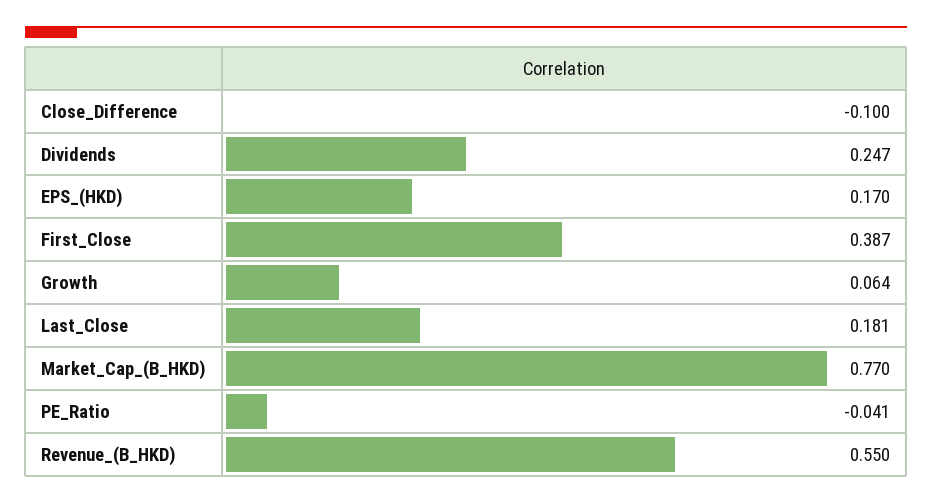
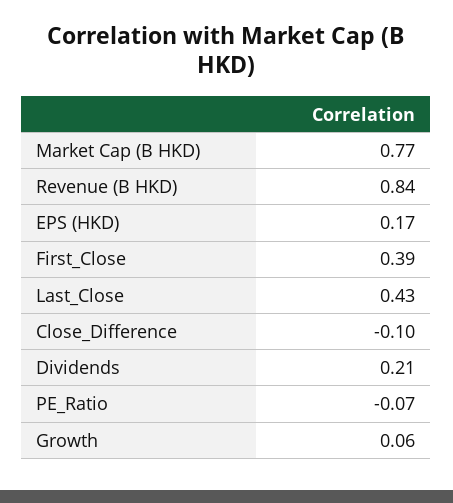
Dividends: 0.247 -> 0.21
Last_Close: 0.181 -> 0.43
PE_Ratio: -0.041 -> -0.07
Revenue_(B_HKD): 0.55 -> 0.84

